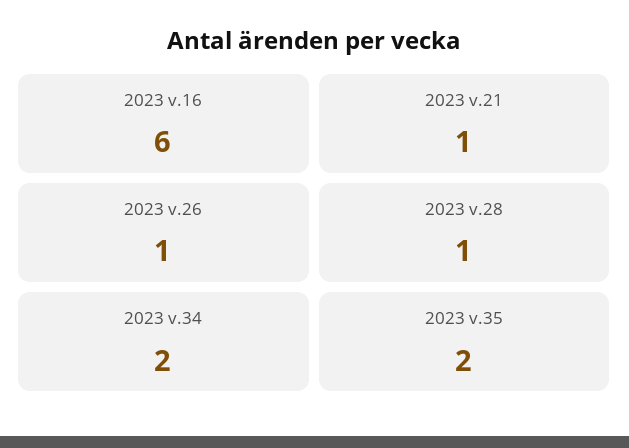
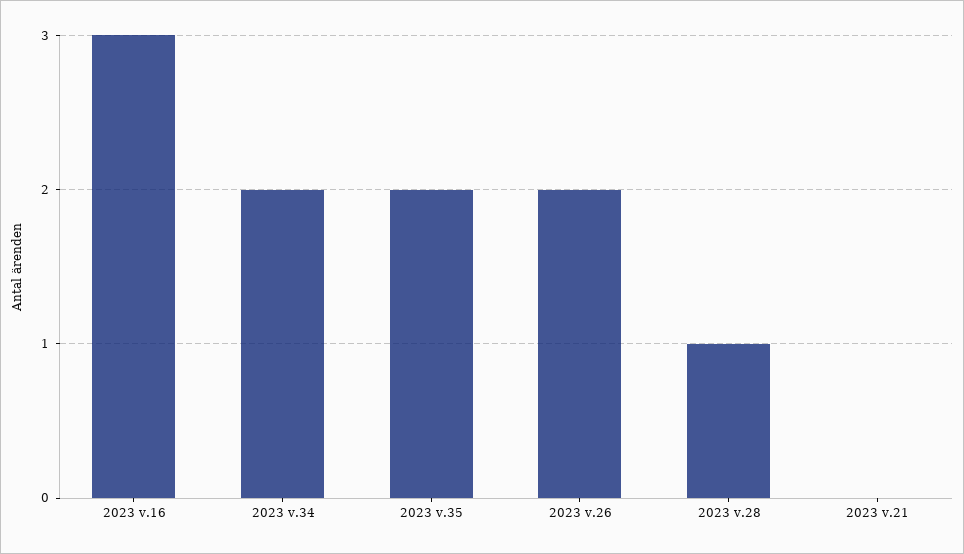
2023 v.16: 6 -> 3
2023 v.21: 1 -> 0
2023 v.26: 1 -> 2

